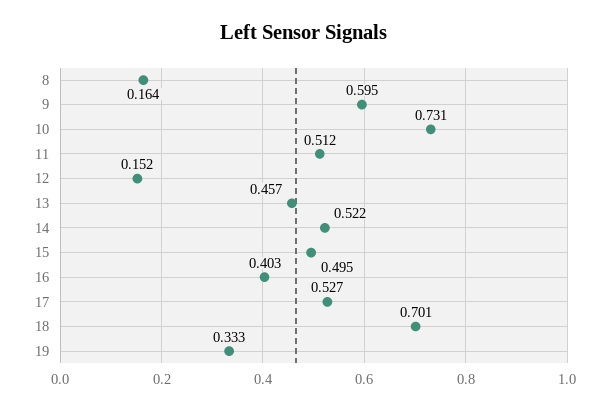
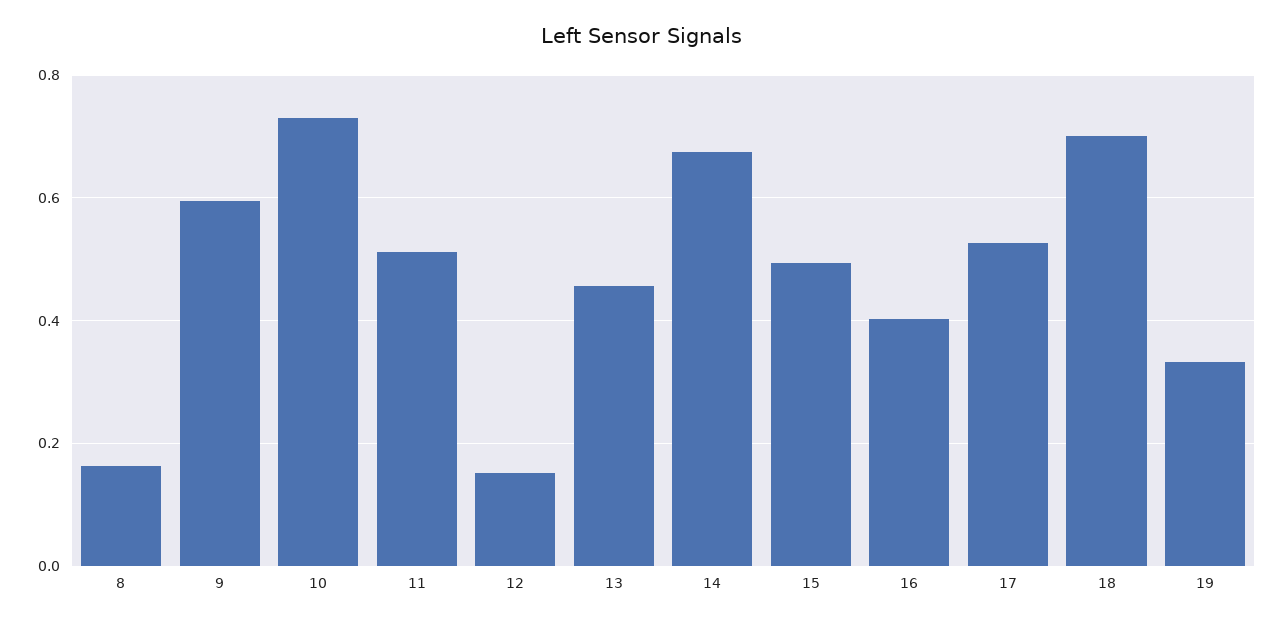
14: 0.522 -> 0.68

